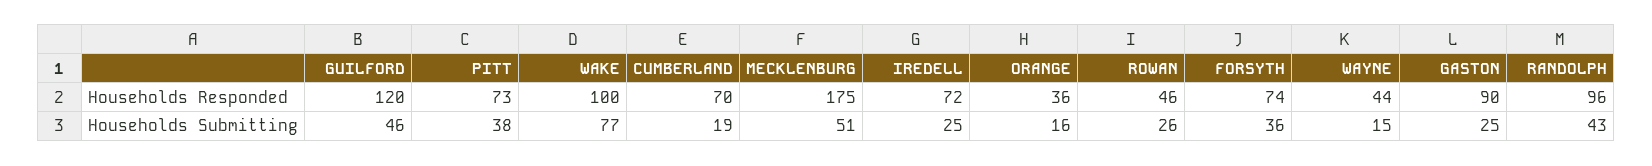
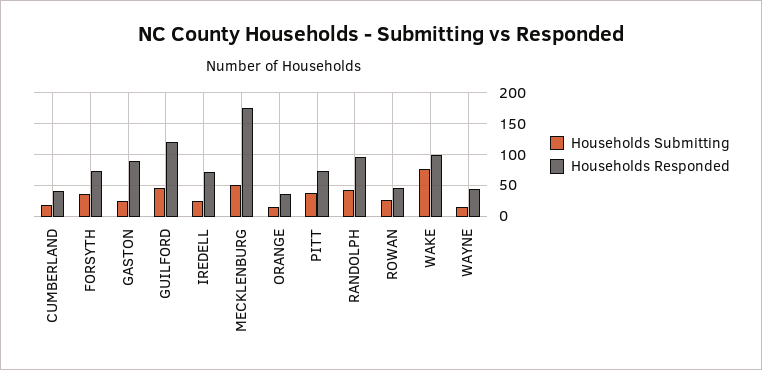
Households Responded, CUMBERLAND: 70 -> 40

